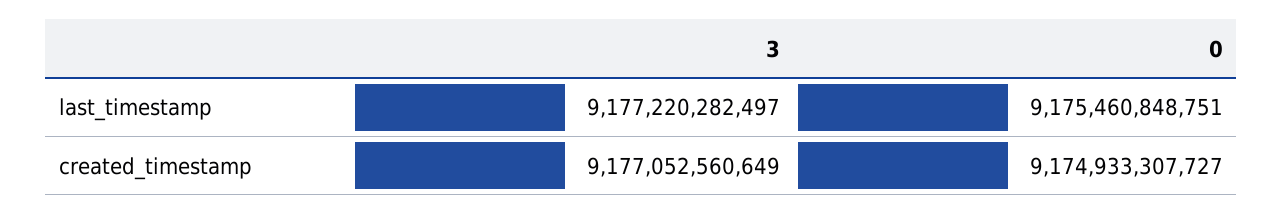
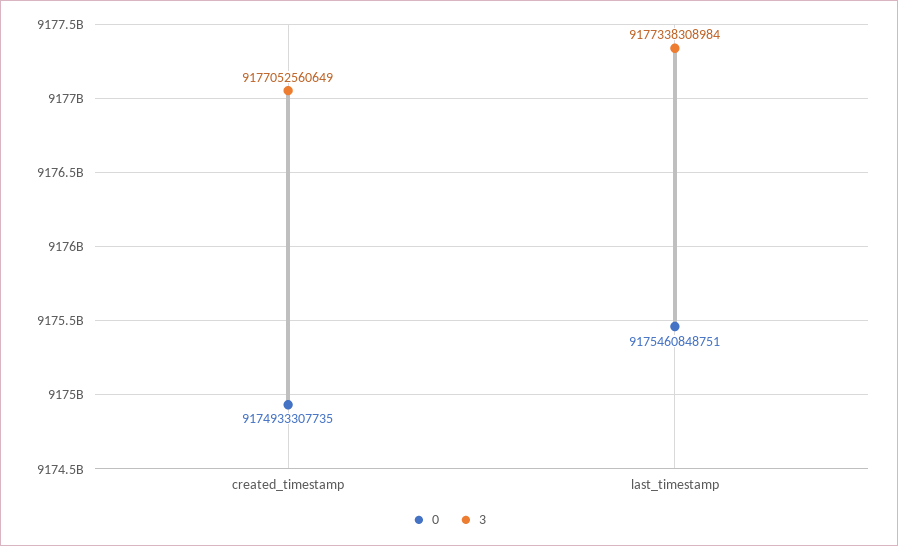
3, last_timestamp: 9177220282497 -> 9177338308984
0, created_timestamp: 9174933307727 -> 9174933307735

